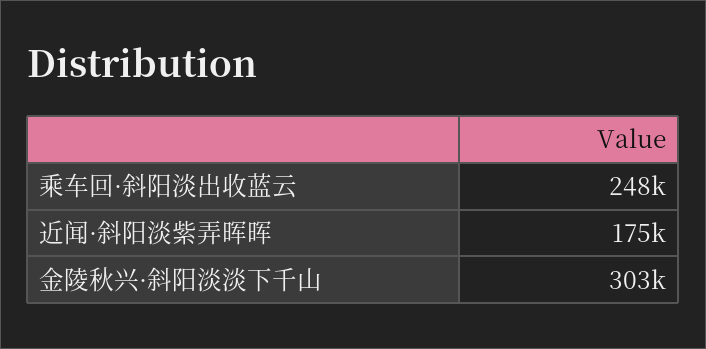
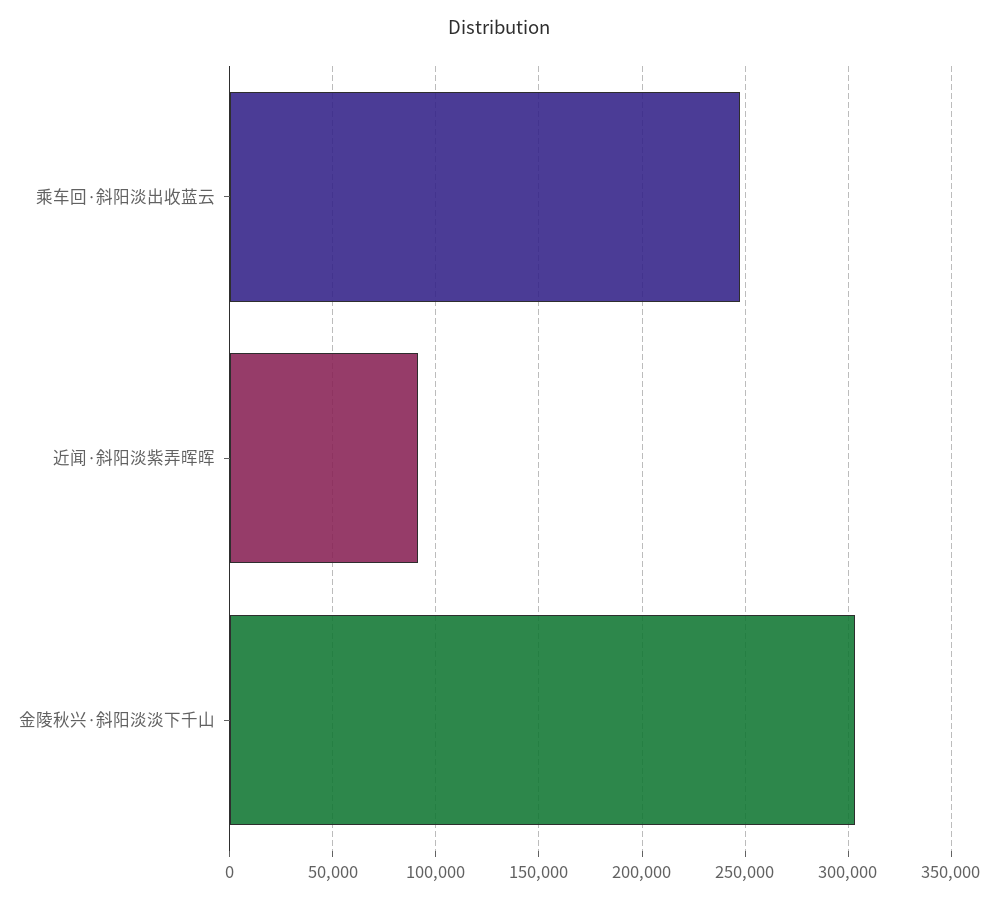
近闻·斜阳淡紫弄晖晖: 175000 -> 90000

